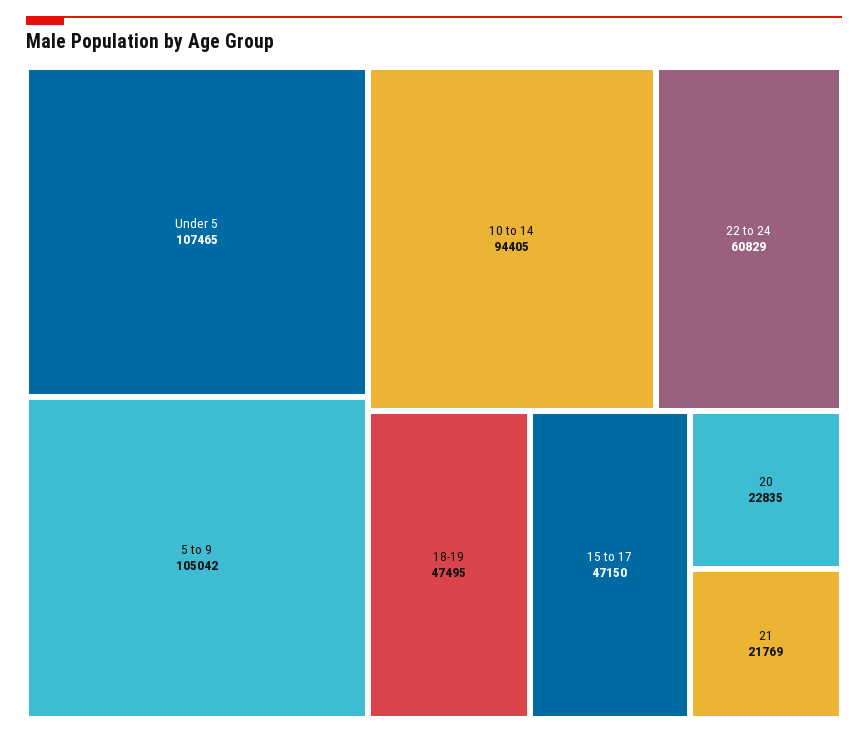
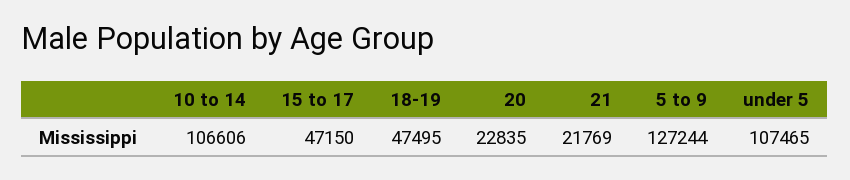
5 to 9: 105042 -> 127244
10 to 14: 94405 -> 106606
22 to 24: 60829 -> none

